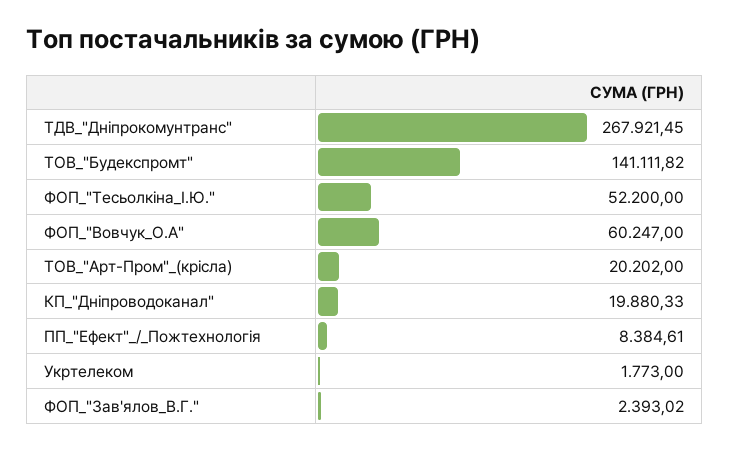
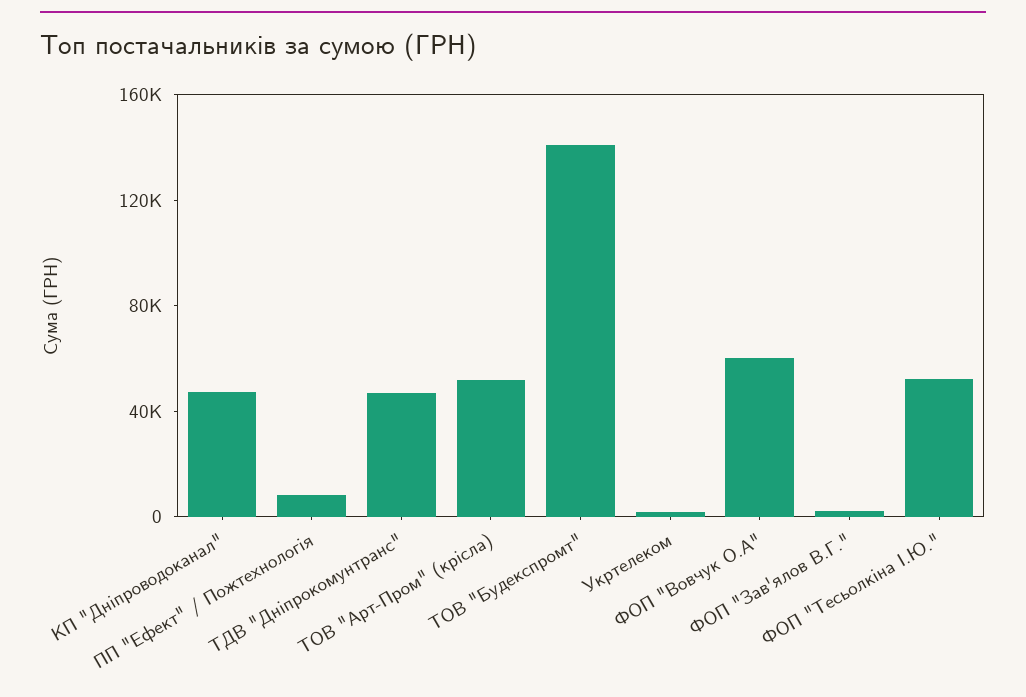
ТДВ_"Дніпрокомунтранс": 267921.45 -> 50000
ТОВ_"Арт-Пром"_(крісла): 20202 -> 50000
КП_"Дніпроводоканал": 19880.33 -> 50000

